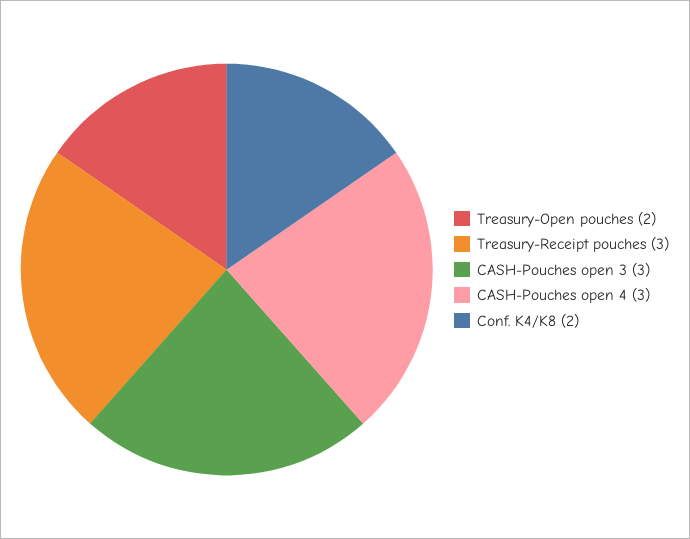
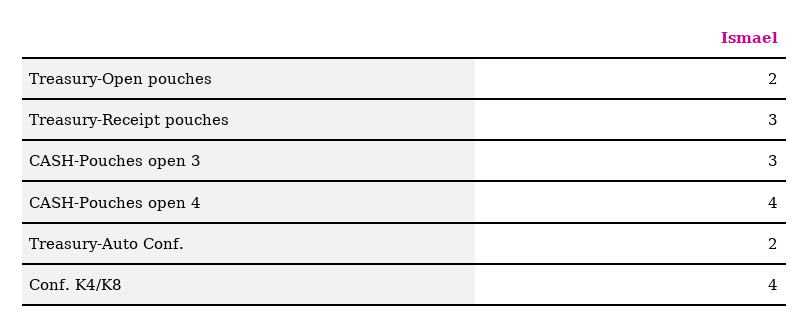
CASH-Pouches open 4: 3 -> 4
Conf. K4/K8: 2 -> 4
Treasury-Auto Conf.: none -> 2

